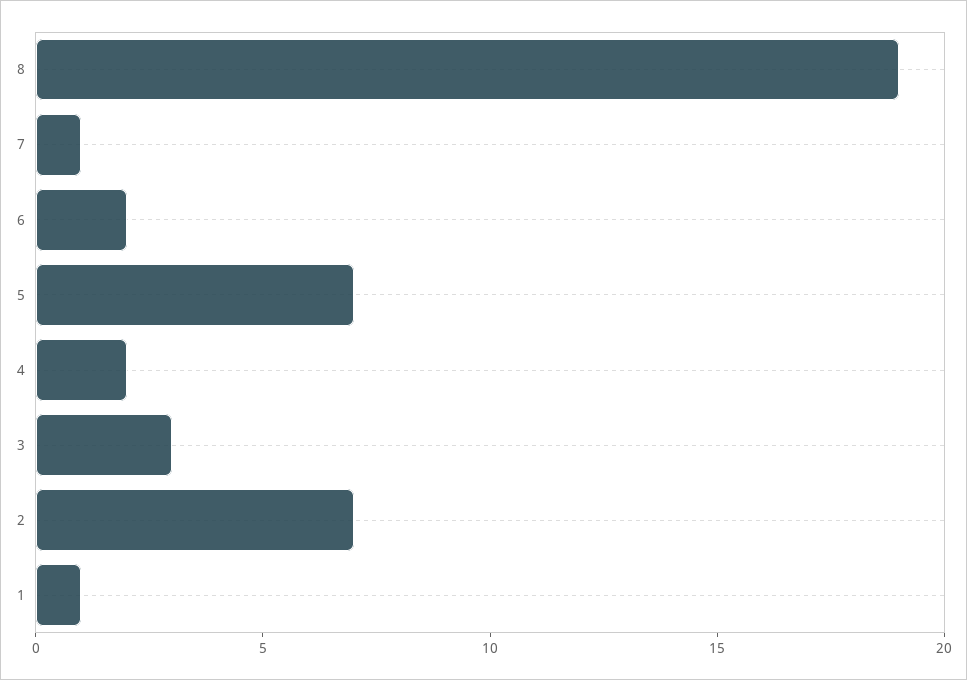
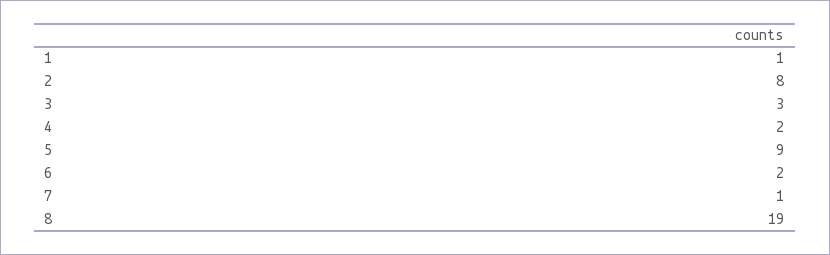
5: 7 -> 9
2: 7 -> 8

